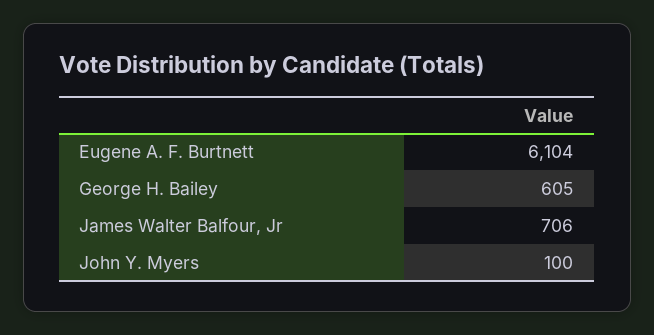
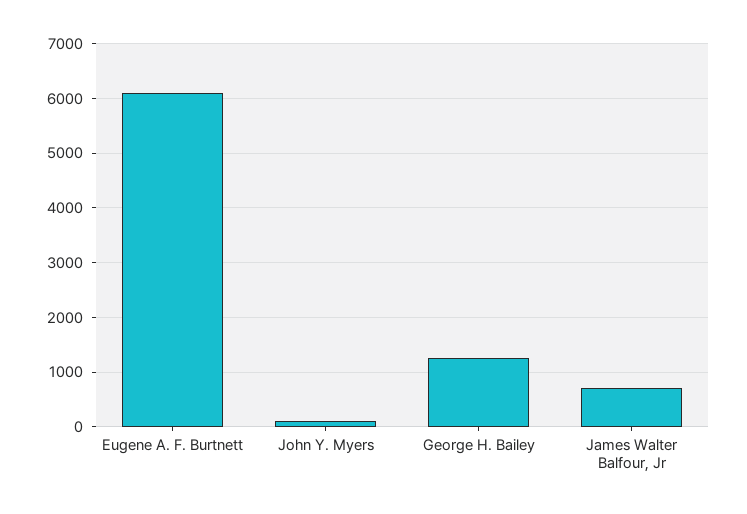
George H. Bailey: 605 -> 1200

